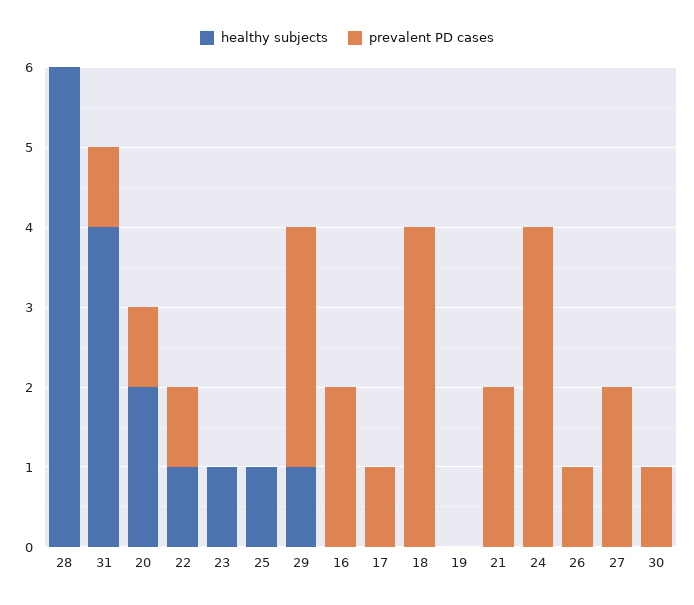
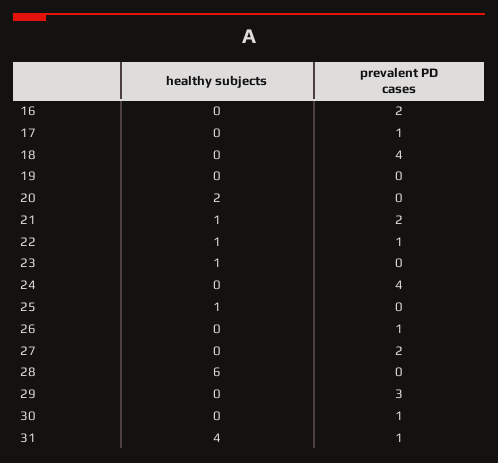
prevalent PD cases, 20: 1 -> 0
healthy subjects, 29: 1 -> 0
healthy subjects, 21: 0 -> 1

